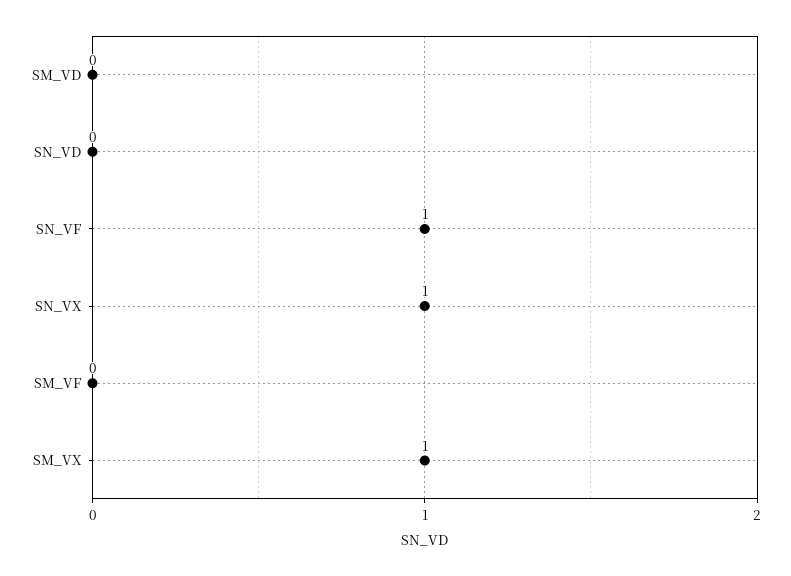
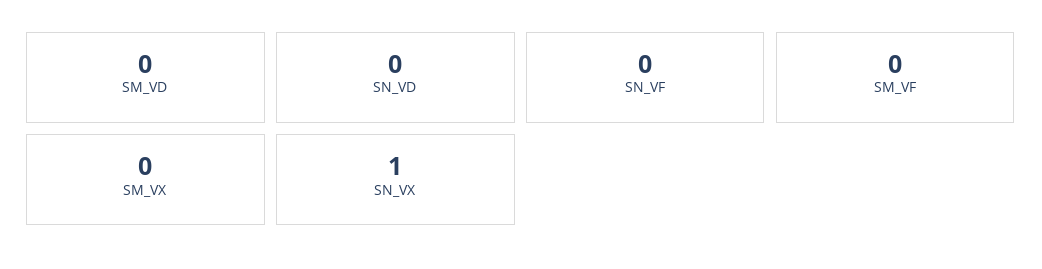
SN_VF: 1 -> 0
SM_VX: 1 -> 0

